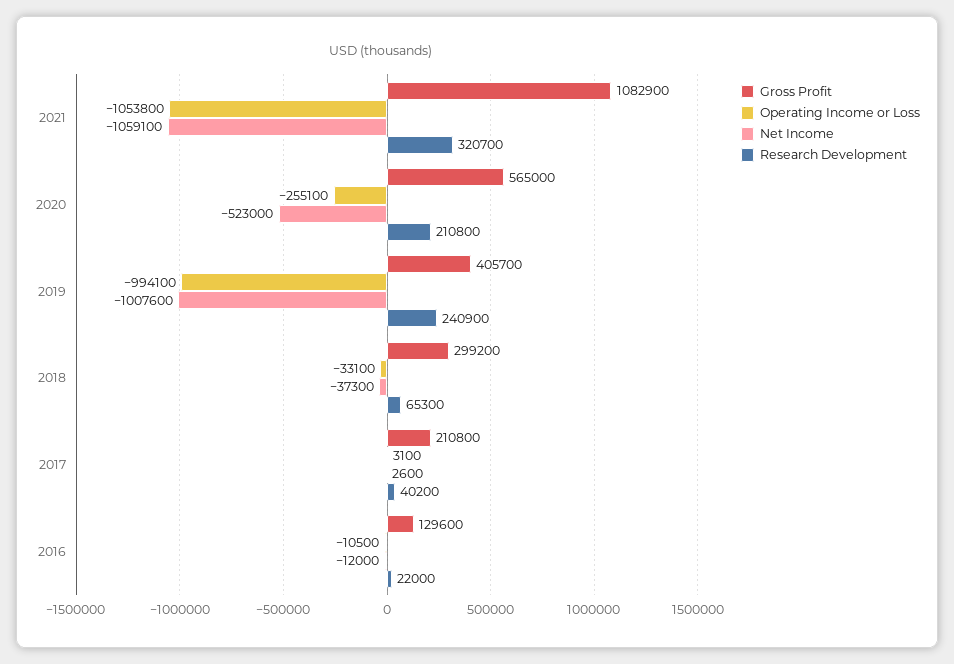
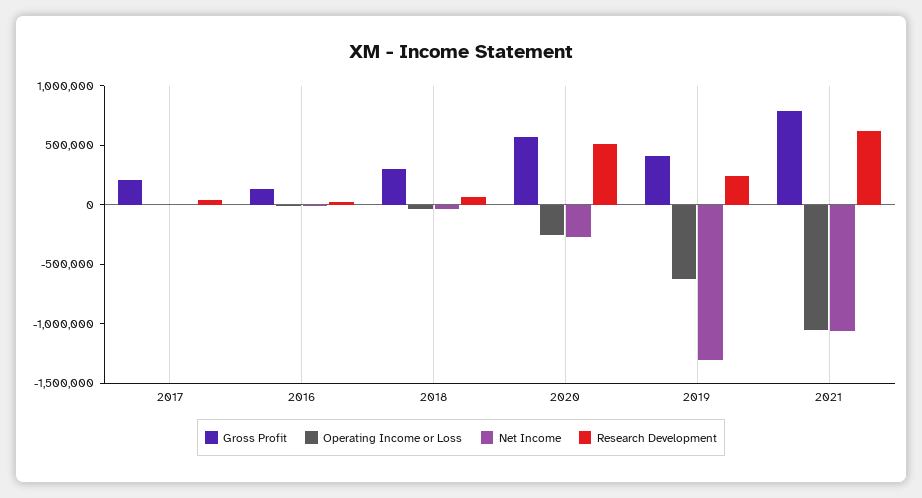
Gross Profit, 2021: 1082900 -> 800000
Research Development, 2021: 320700 -> 600000
Net Income, 2020: -523000 -> -300000
Research Development, 2020: 210800 -> 500000
Operating Income or Loss, 2019: -994100 -> -600000
Net Income, 2019: -1007600 -> -1300000

